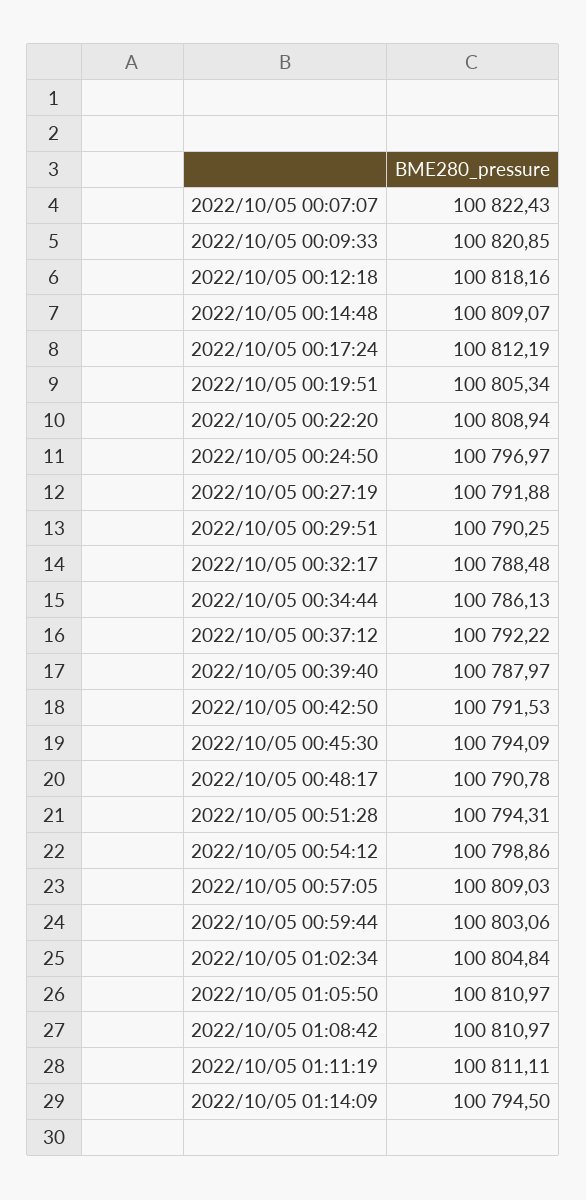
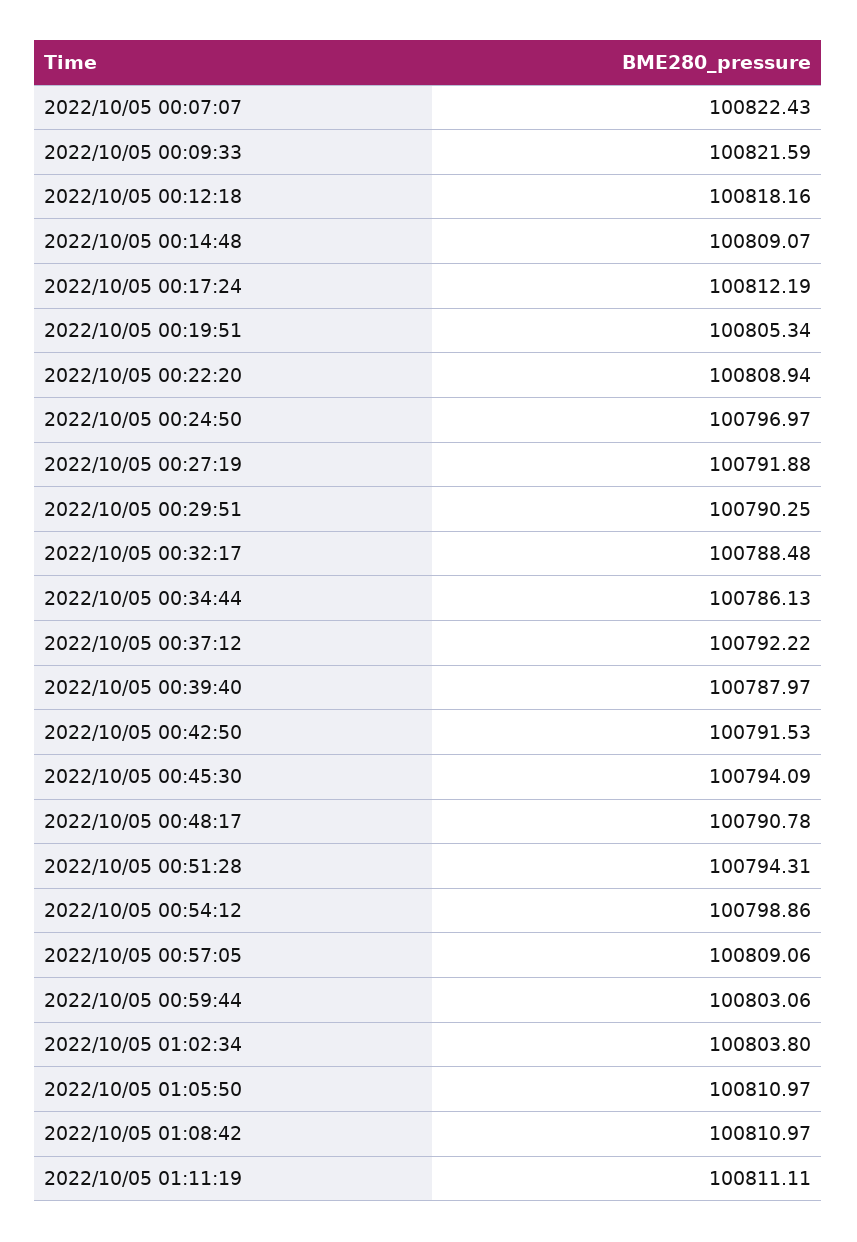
2022/10/05 00:09:33: 100820.85 -> 100821.59
2022/10/05 00:57:05: 100809.03 -> 100809.06
2022/10/05 01:02:34: 100804.84 -> 100803.8
2022/10/05 01:14:09: 100794.5 -> none

